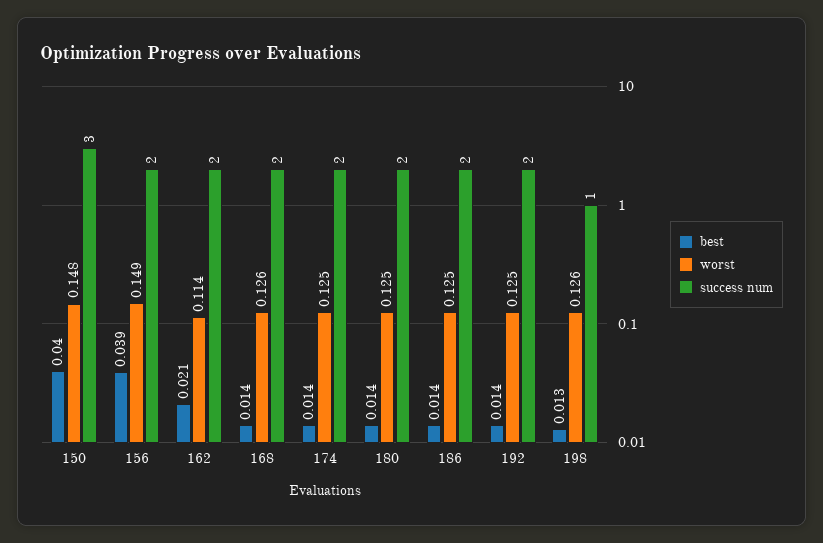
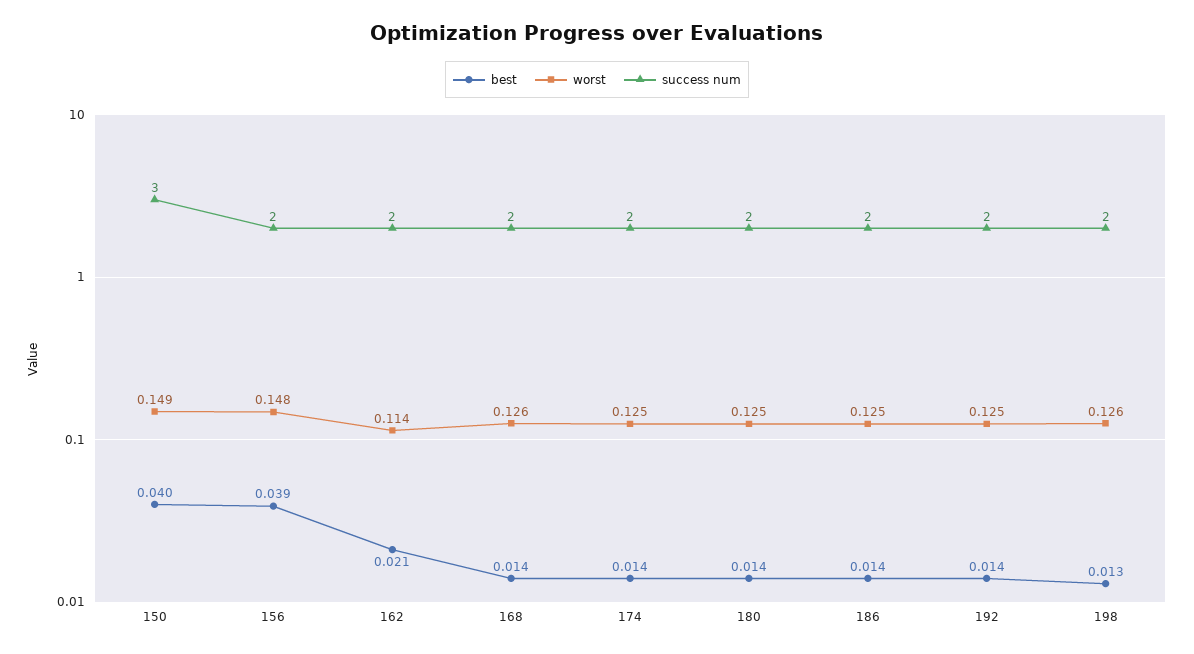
worst, 150: 0.148 -> 0.149
worst, 156: 0.149 -> 0.148
success num, 198: 1 -> 2

